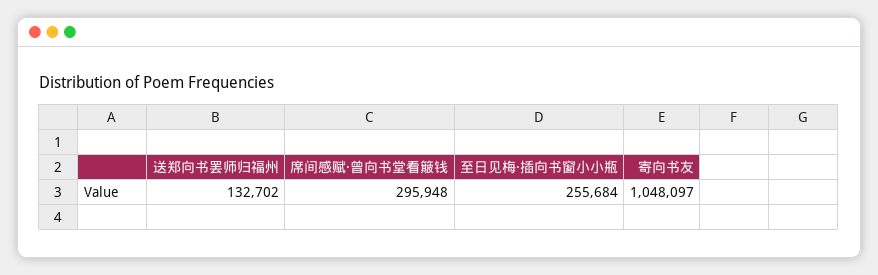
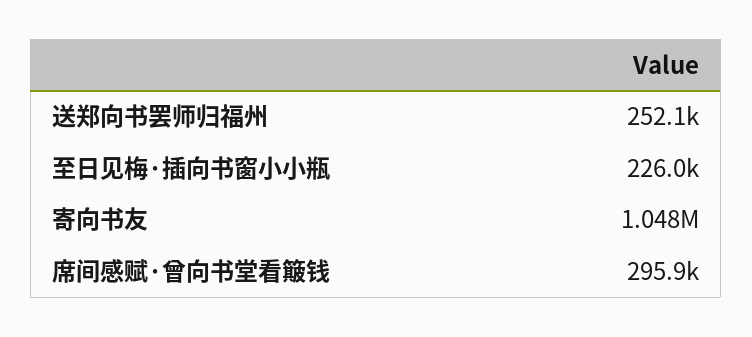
送郑向书罢师归福州: 132702 -> 252100
至日见梅·插向书窗小小瓶: 255684 -> 226000

